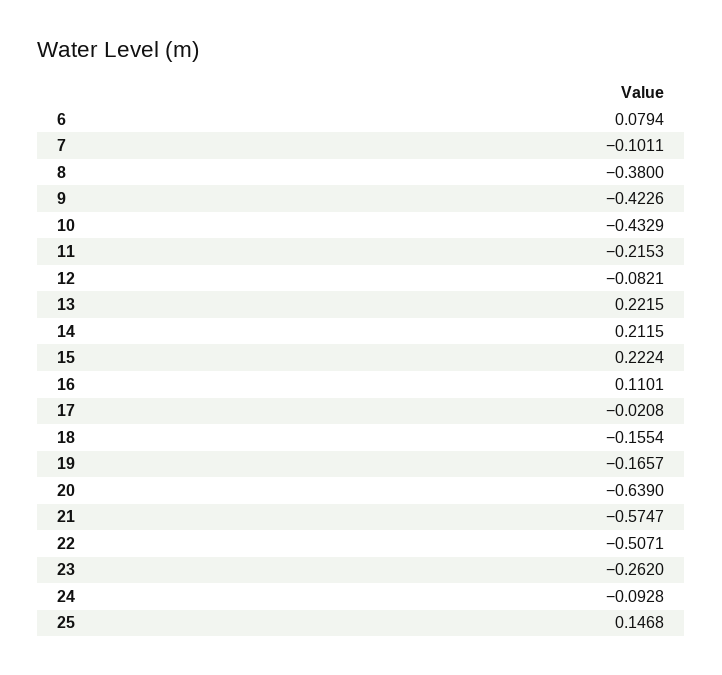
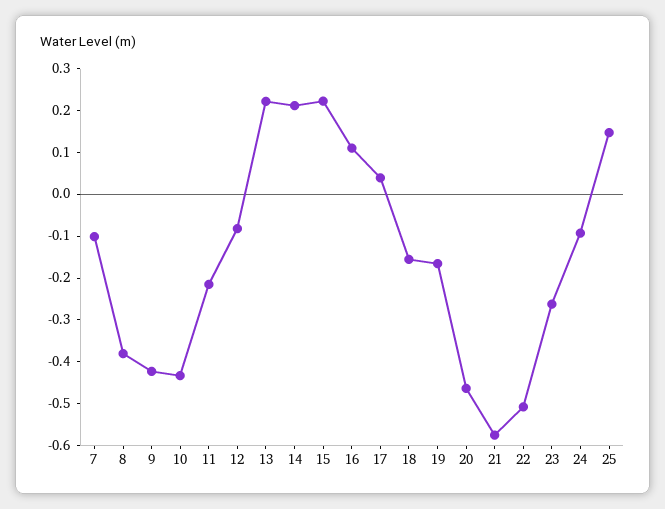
6: 0.0794 -> none
17: -0.0208 -> 0.04
20: -0.639 -> -0.46

